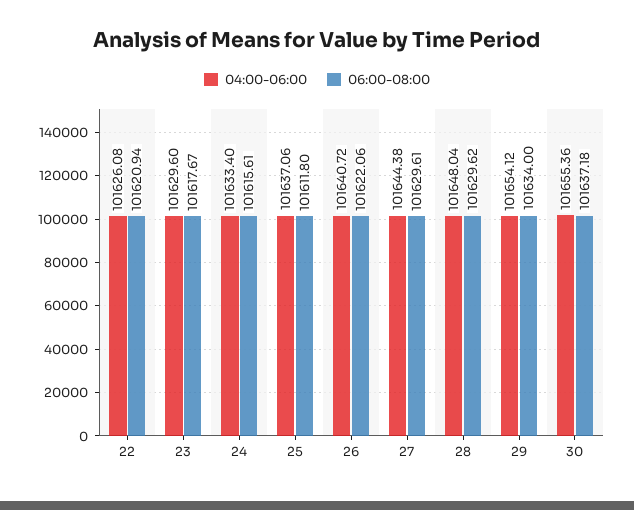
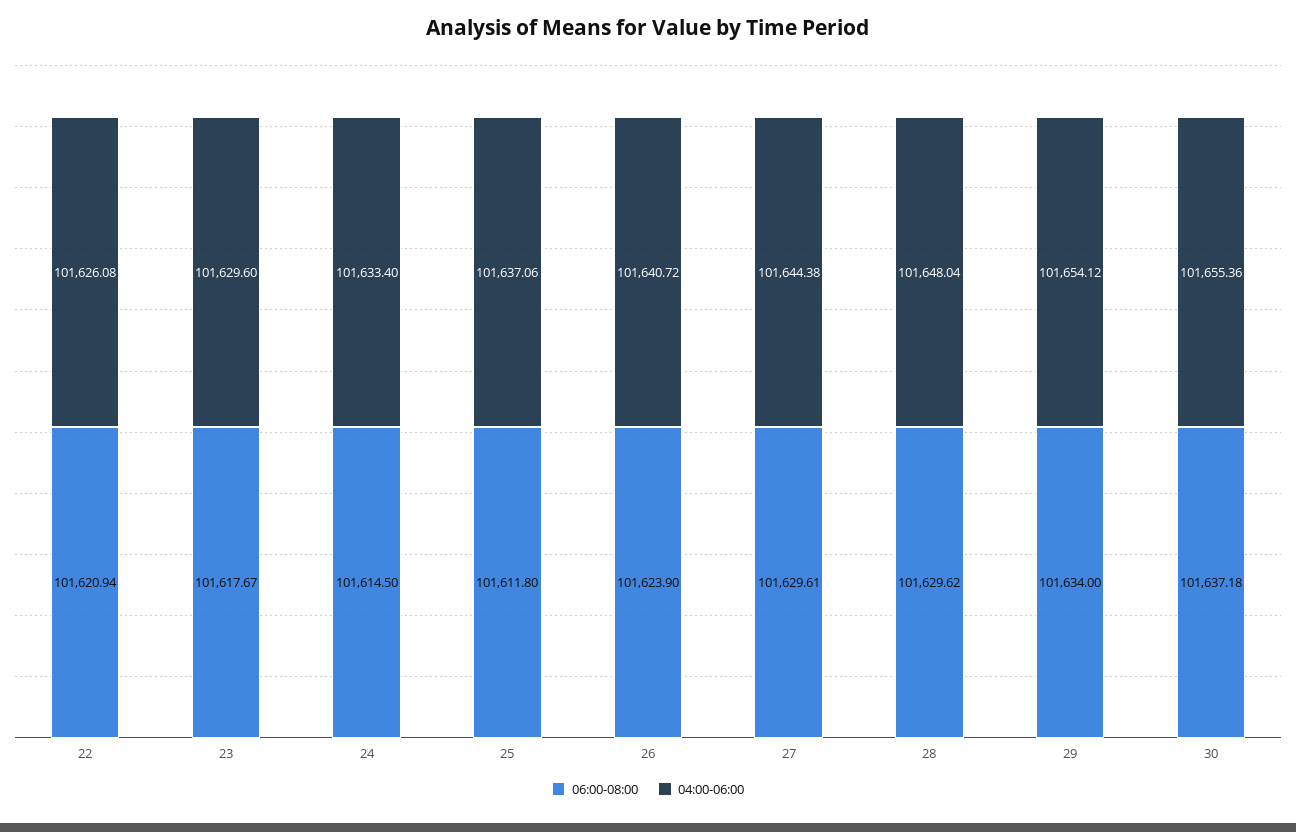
06:00-08:00, 24: 101615.61 -> 101614.5
06:00-08:00, 26: 101622.06 -> 101623.9

